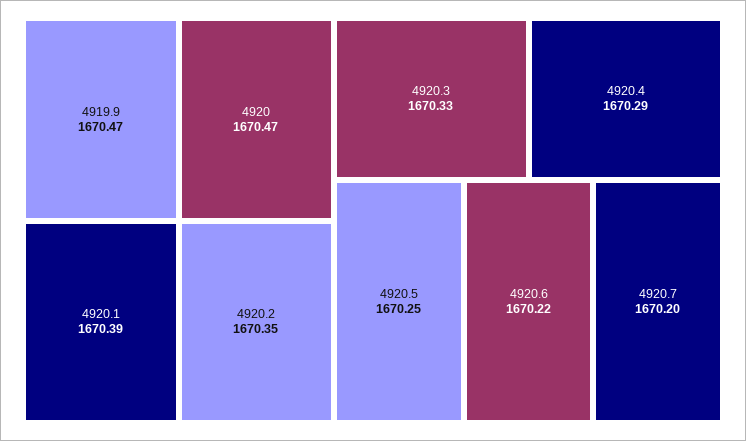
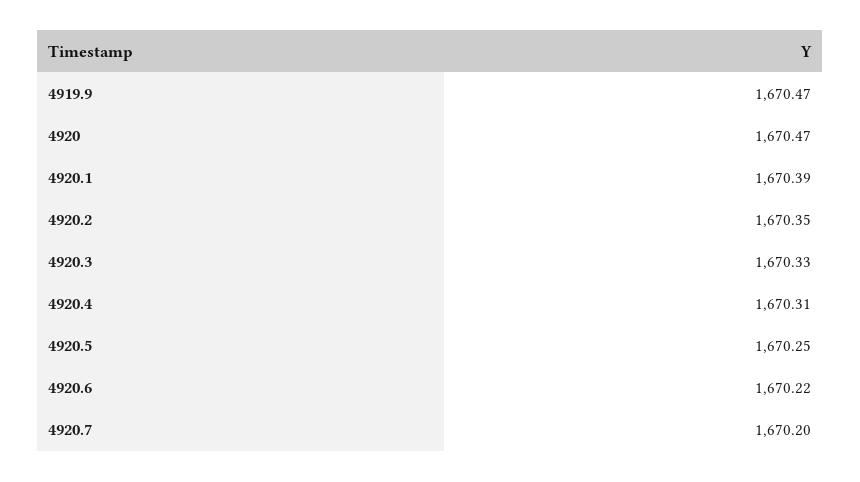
4920.4: 1670.29 -> 1670.31

